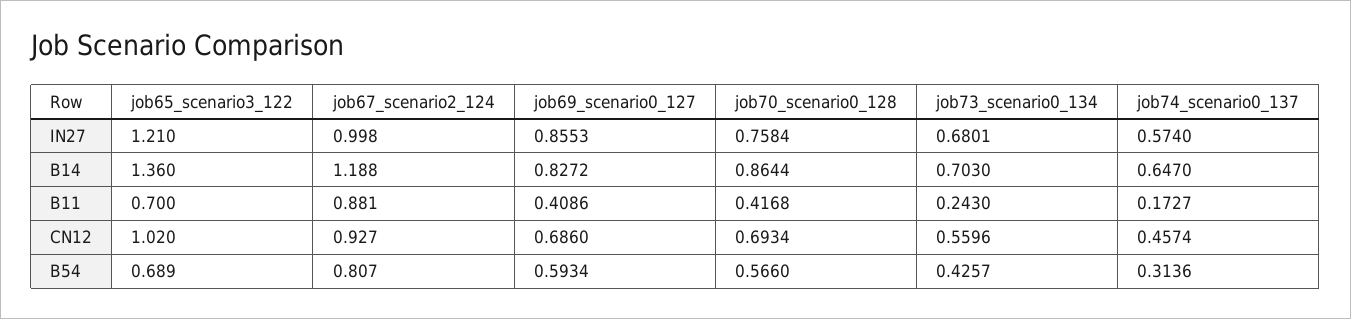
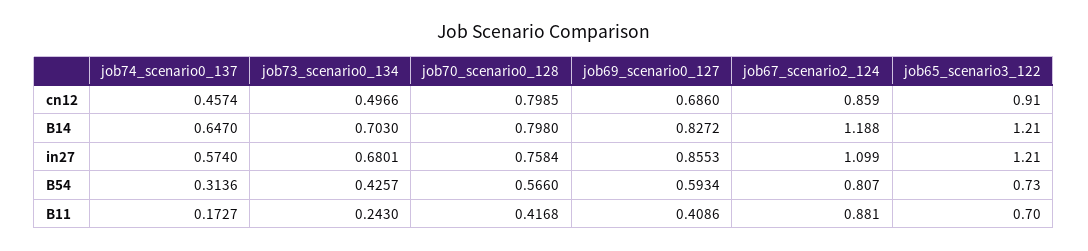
job67_scenario2_124, IN27: 0.998 -> 1.099
job65_scenario3_122, B14: 1.36 -> 1.21
job70_scenario0_128, B14: 0.8644 -> 0.798
job65_scenario3_122, CN12: 1.02 -> 0.91
job67_scenario2_124, CN12: 0.927 -> 0.859
job70_scenario0_128, CN12: 0.6934 -> 0.7985
job73_scenario0_134, CN12: 0.5596 -> 0.4966
job65_scenario3_122, B54: 0.689 -> 0.73

